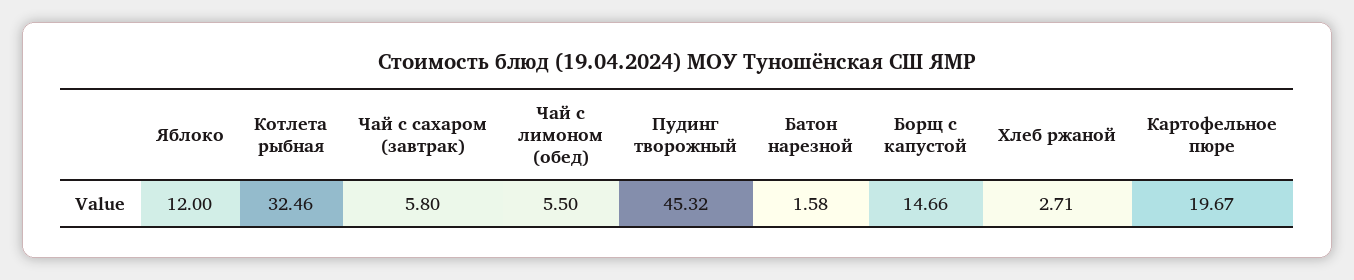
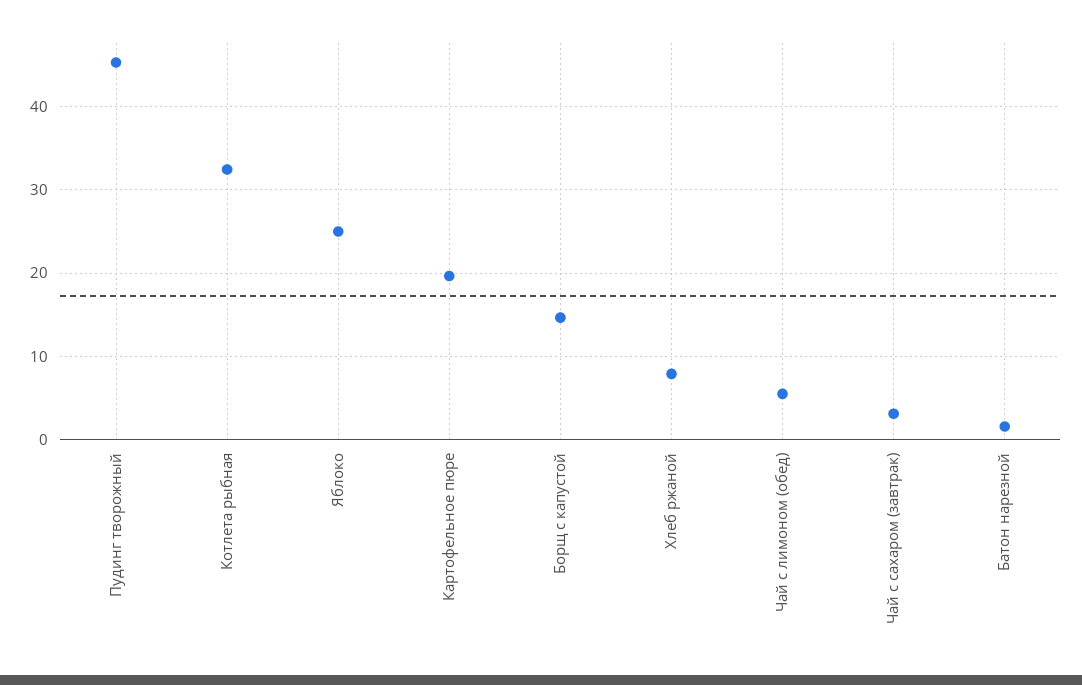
Яблоко: 12 -> 25
Чай с сахаром (завтрак): 5.8 -> 3
Хлеб ржаной: 2.71 -> 8

